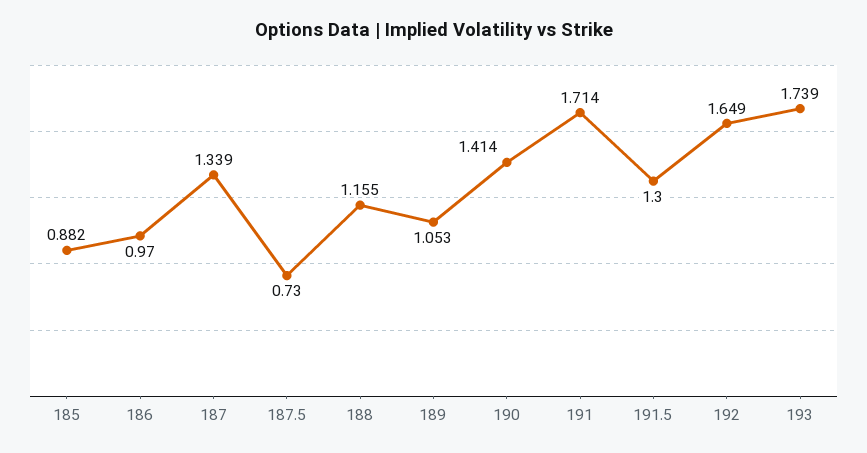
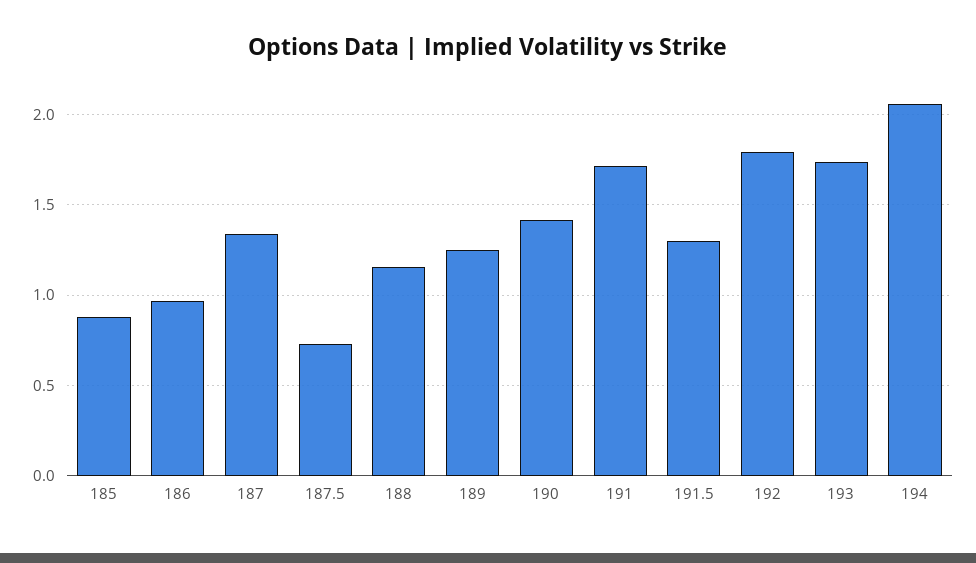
189: 1.053 -> 1.25
192: 1.649 -> 1.8
194: none -> 2.05

